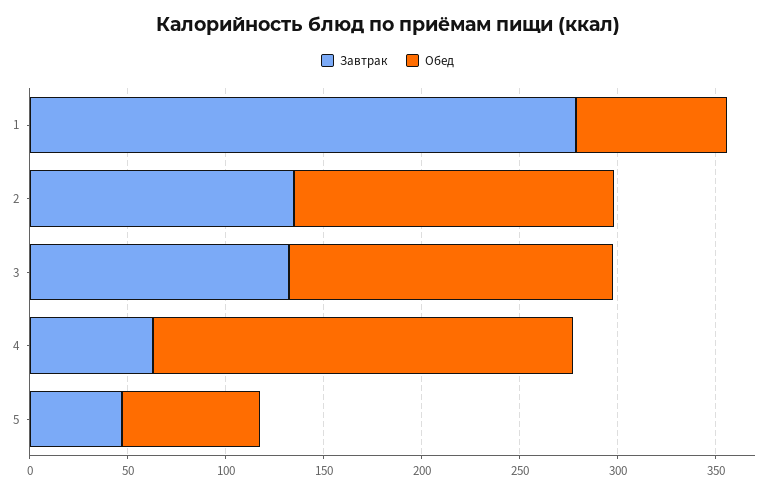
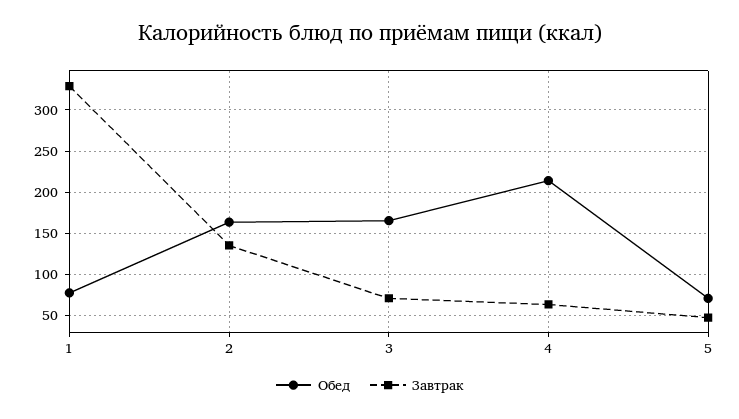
Завтрак, 1: 280 -> 330
Завтрак, 3: 130 -> 70

